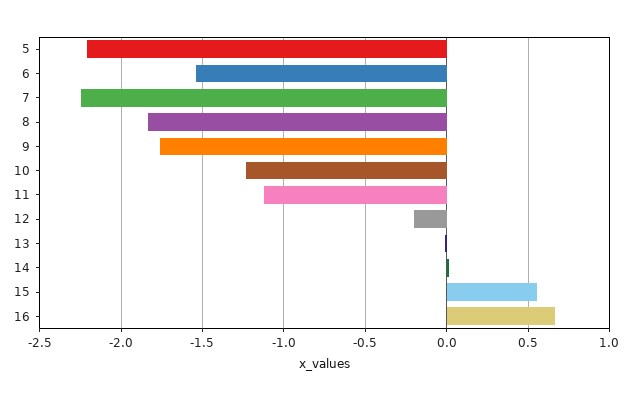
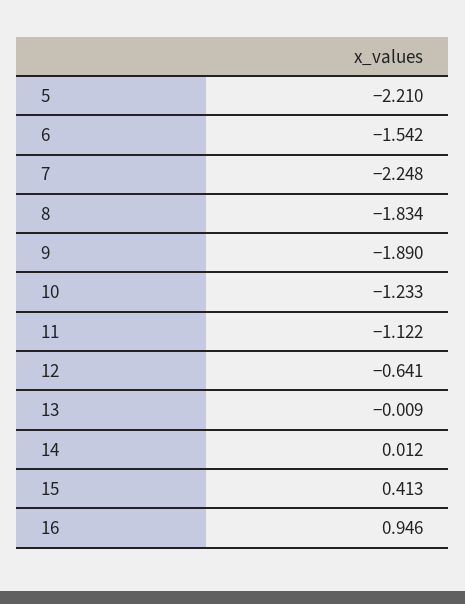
9: -1.75 -> -1.89
12: -0.2 -> -0.641
15: 0.55 -> 0.413
16: 0.65 -> 0.946

